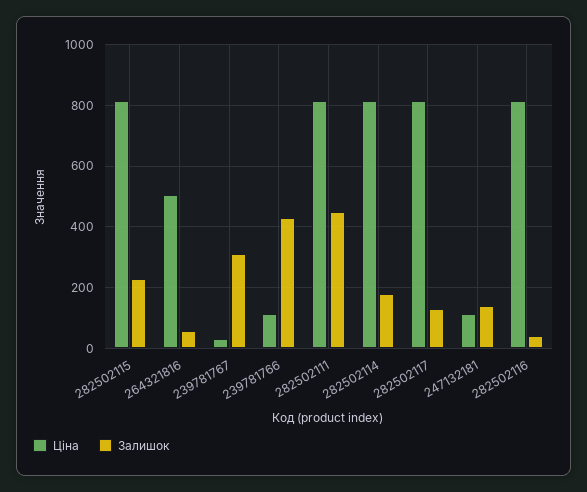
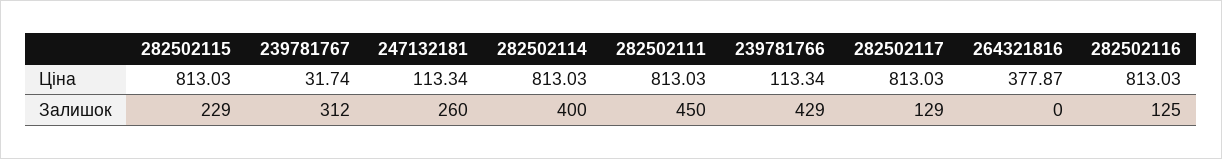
Ціна, 264321816: 500 -> 377.87
Залишок, 264321816: 60 -> 0
Залишок, 282502114: 180 -> 400
Залишок, 247132181: 140 -> 260
Залишок, 282502116: 40 -> 125

